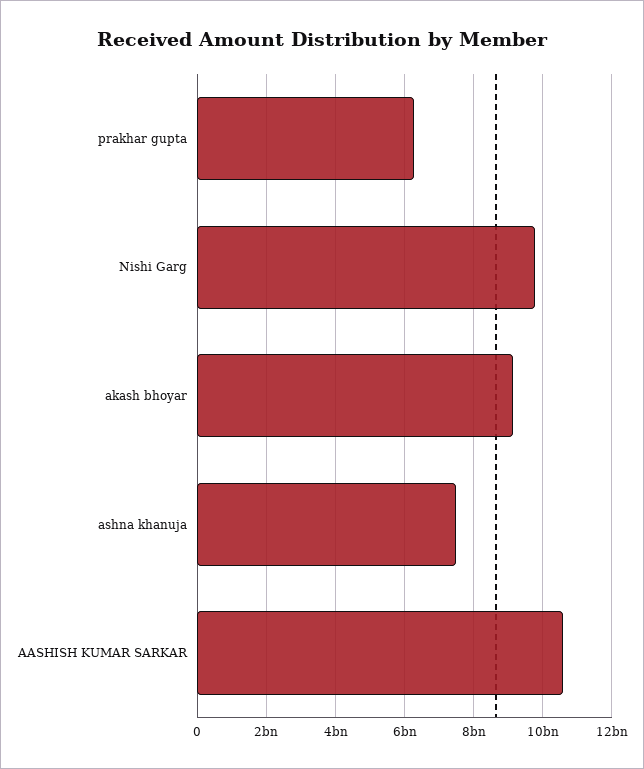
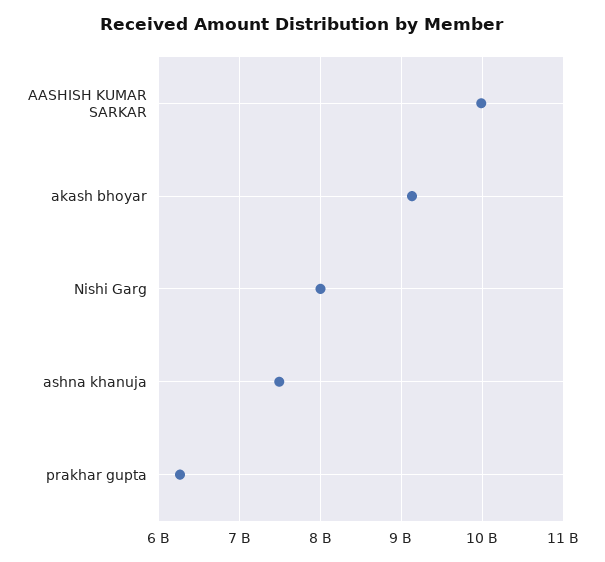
Nishi Garg: 9800000000 -> 8000000000
AASHISH KUMAR SARKAR: 10600000000 -> 10000000000

